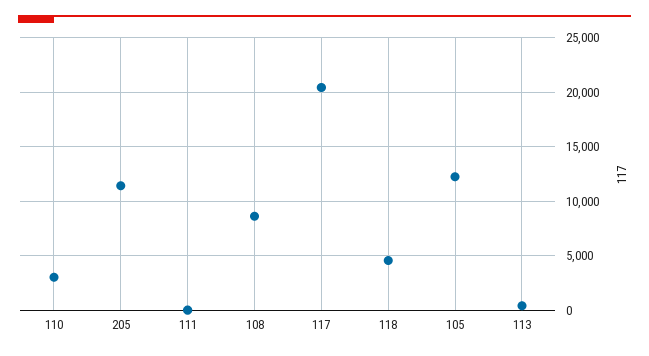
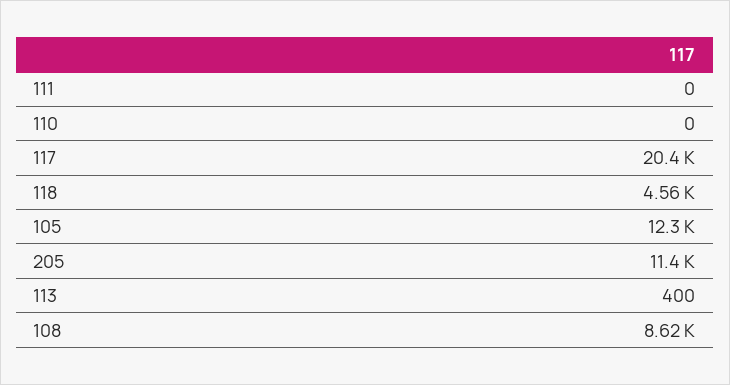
110: 3000 -> 0

